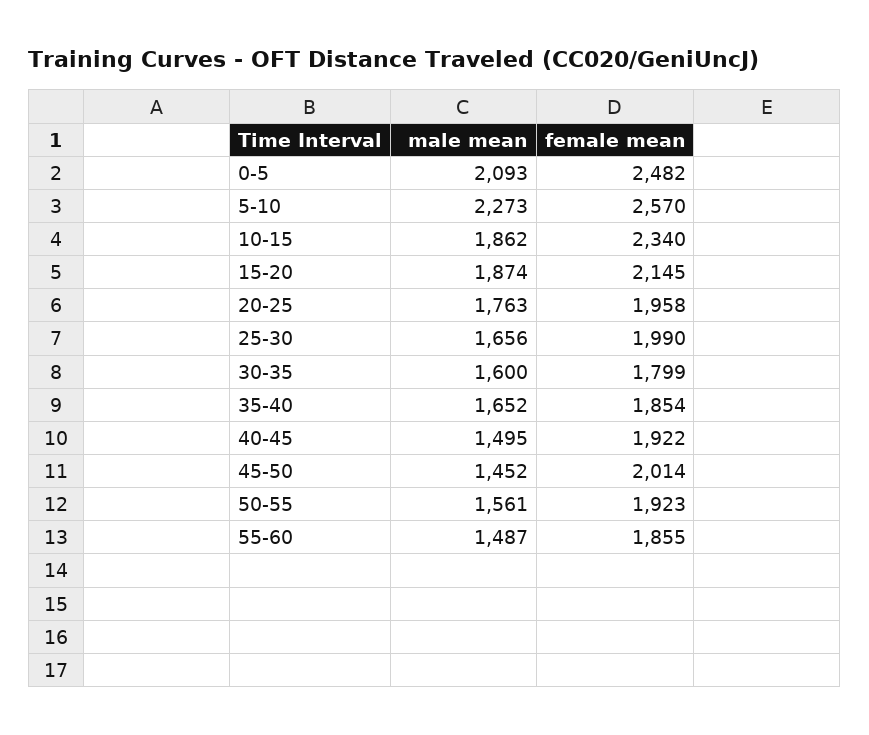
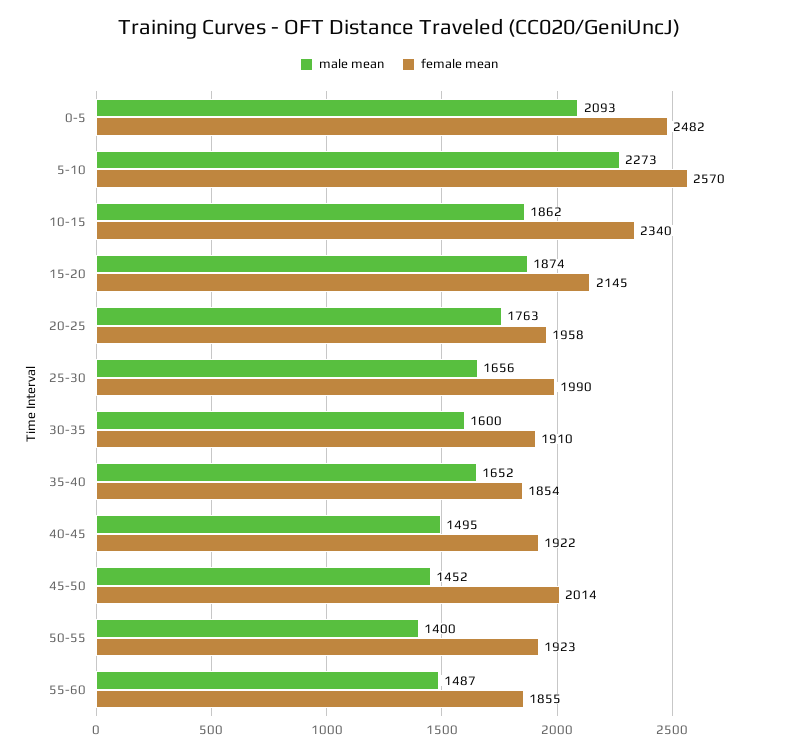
female mean, 30-35: 1799 -> 1910
male mean, 50-55: 1561 -> 1400

